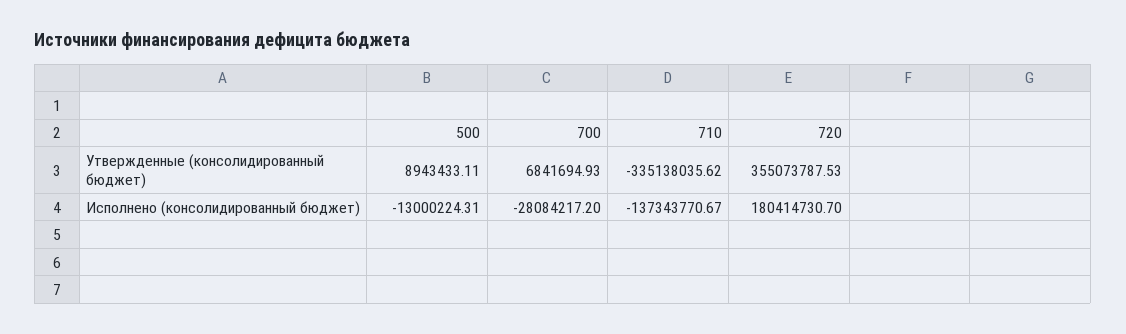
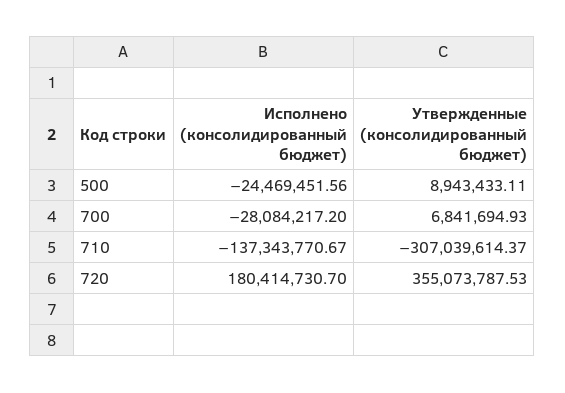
710, Утвержденные (консолидированный бюджет): -335138035.62 -> -307039614.37
500, Исполнено (консолидированный бюджет): -13000224.31 -> -24469451.56

